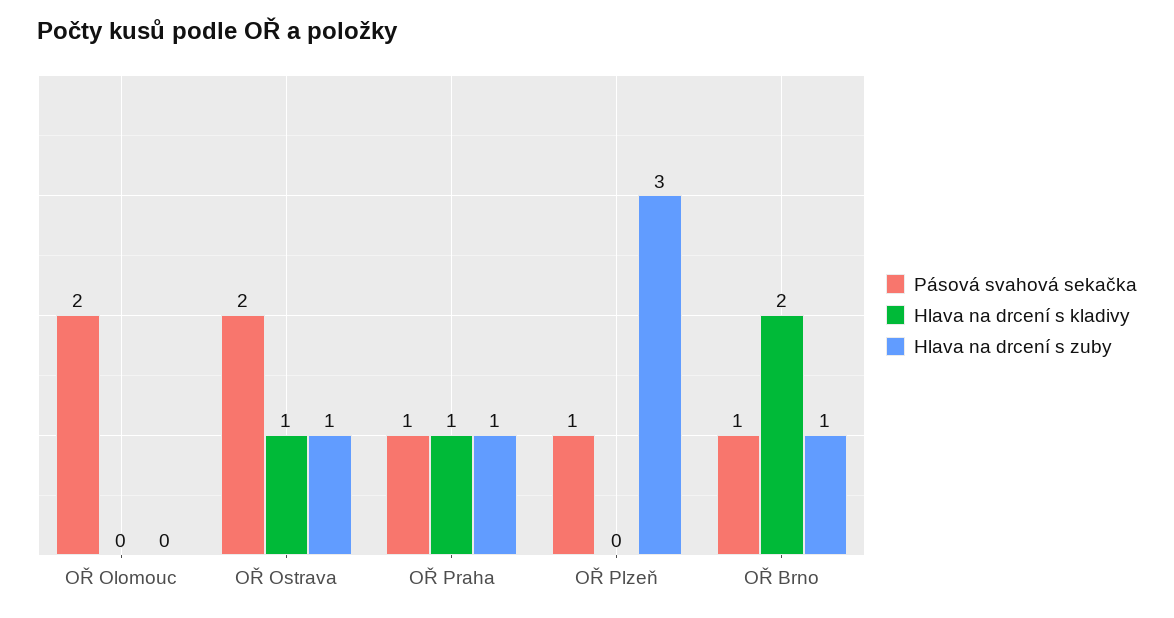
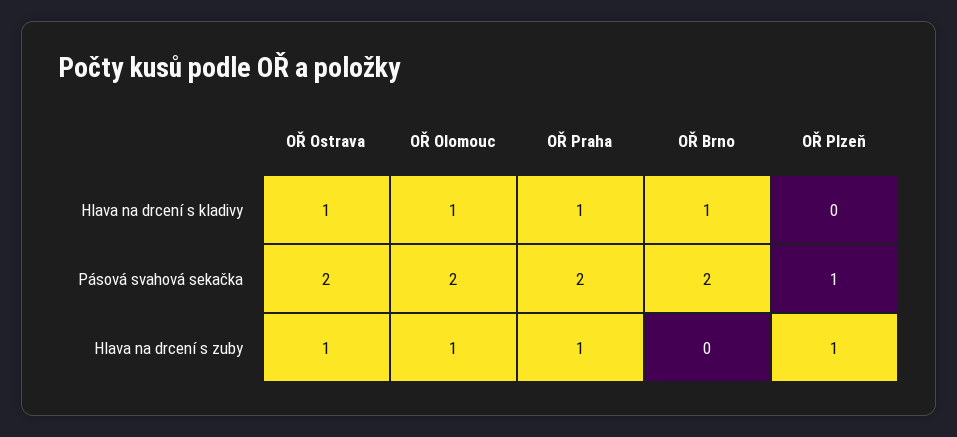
Hlava na drcení s kladivy, OŘ Olomouc: 0 -> 1
Hlava na drcení s zuby, OŘ Olomouc: 0 -> 1
Pásová svahová sekačka, OŘ Praha: 1 -> 2
Hlava na drcení s zuby, OŘ Plzeň: 3 -> 1
Pásová svahová sekačka, OŘ Brno: 1 -> 2
Hlava na drcení s kladivy, OŘ Brno: 2 -> 1
Hlava na drcení s zuby, OŘ Brno: 1 -> 0

